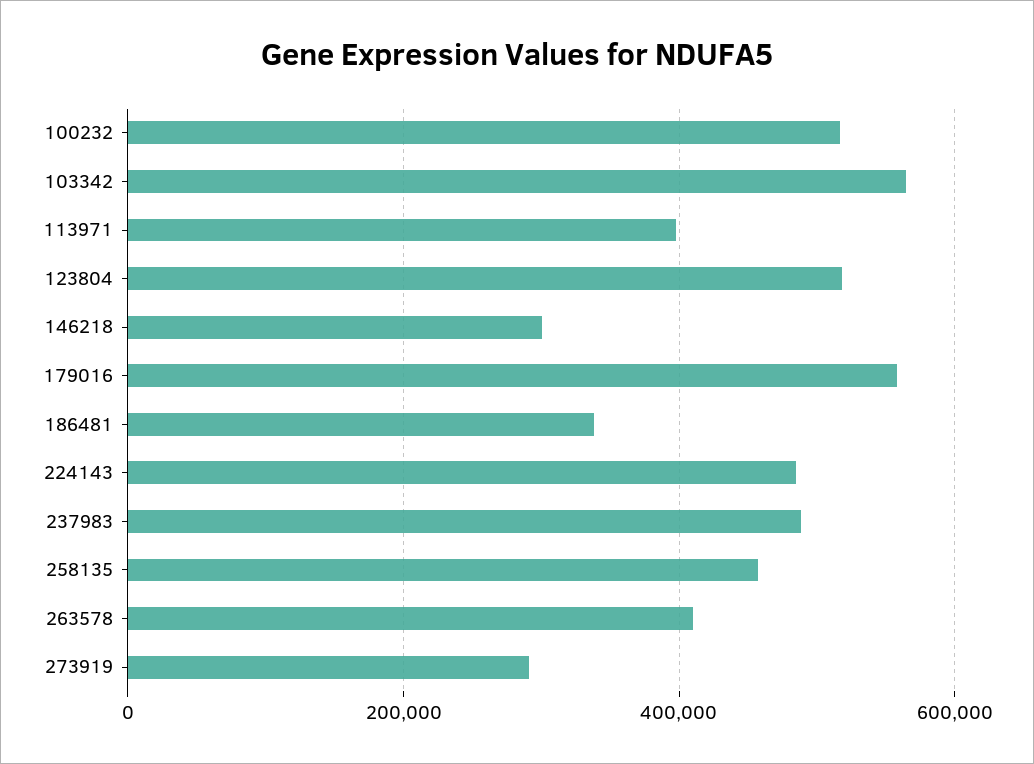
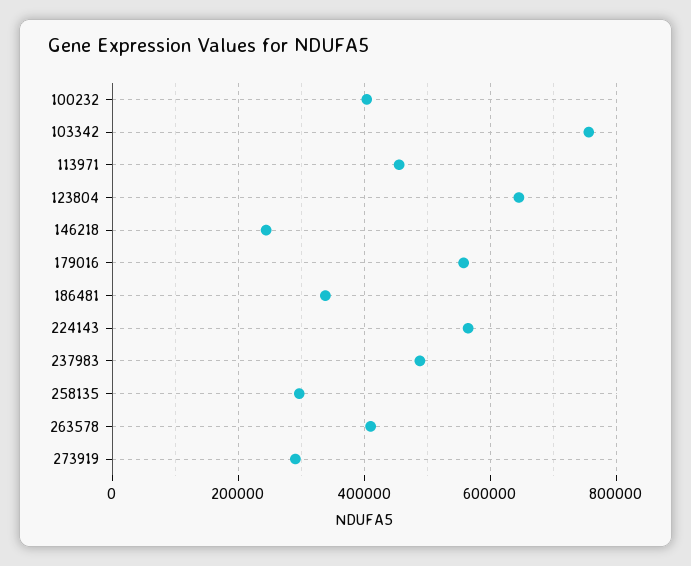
100232: 520000 -> 400000
103342: 560000 -> 760000
113971: 400000 -> 460000
123804: 520000 -> 640000
146218: 300000 -> 240000
224143: 480000 -> 560000
258135: 460000 -> 300000

